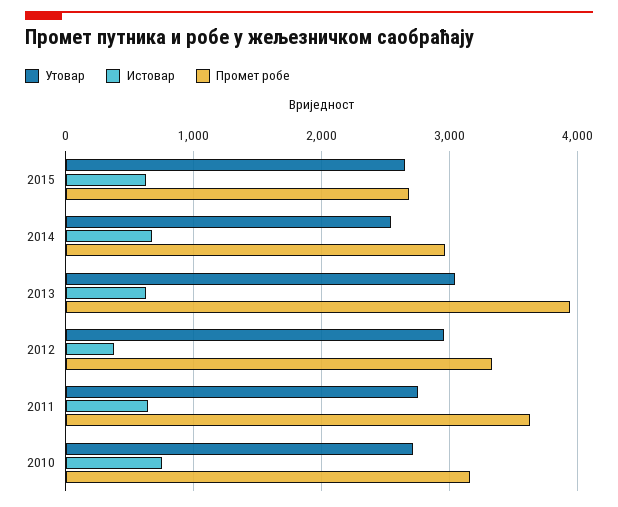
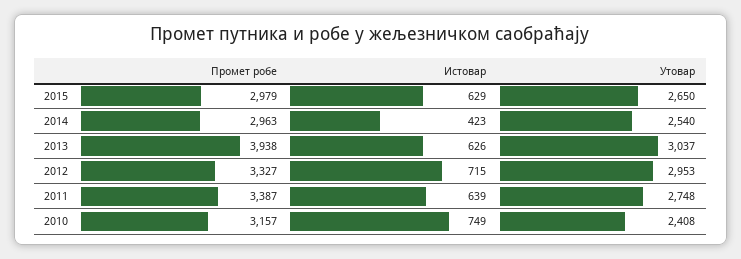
Промет робе, 2015: 2700 -> 2979
Истовар, 2014: 700 -> 423
Истовар, 2012: 400 -> 715
Промет робе, 2011: 3600 -> 3387
Утовар, 2010: 2700 -> 2408

